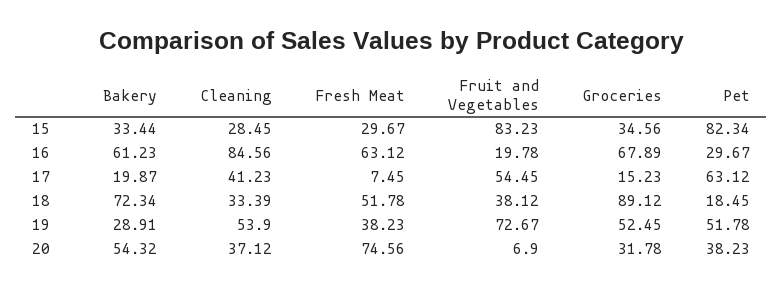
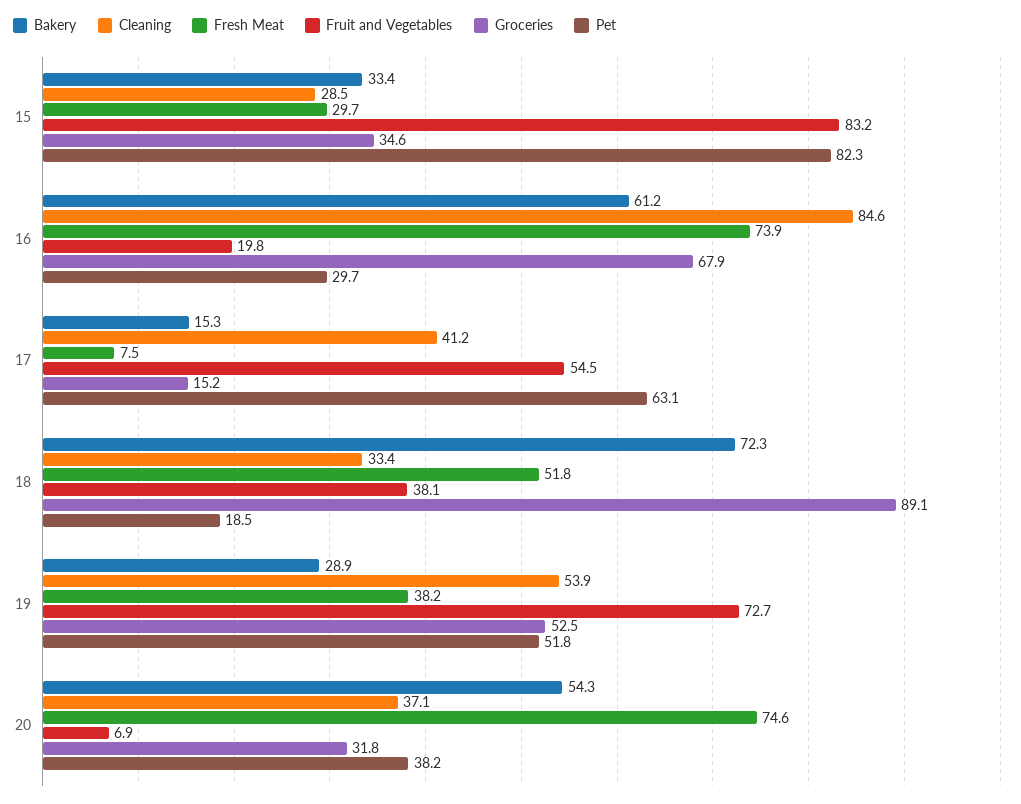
Fresh Meat, 16: 63.12 -> 73.9
Bakery, 17: 19.87 -> 15.3

